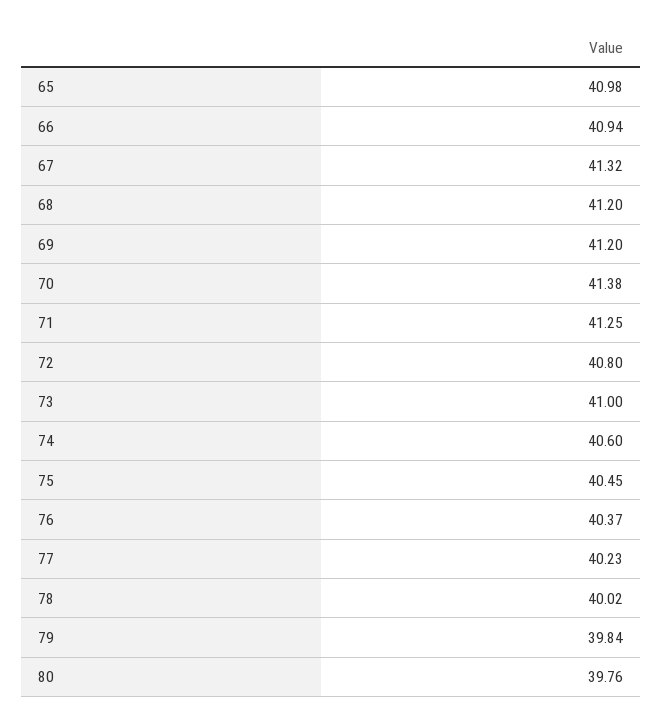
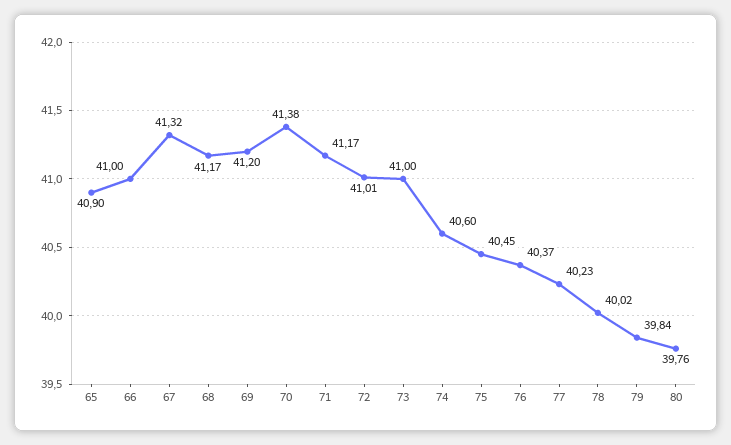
65: 40.98 -> 40.9
66: 40.94 -> 41
68: 41.2 -> 41.17
71: 41.25 -> 41.17
72: 40.8 -> 41.01

